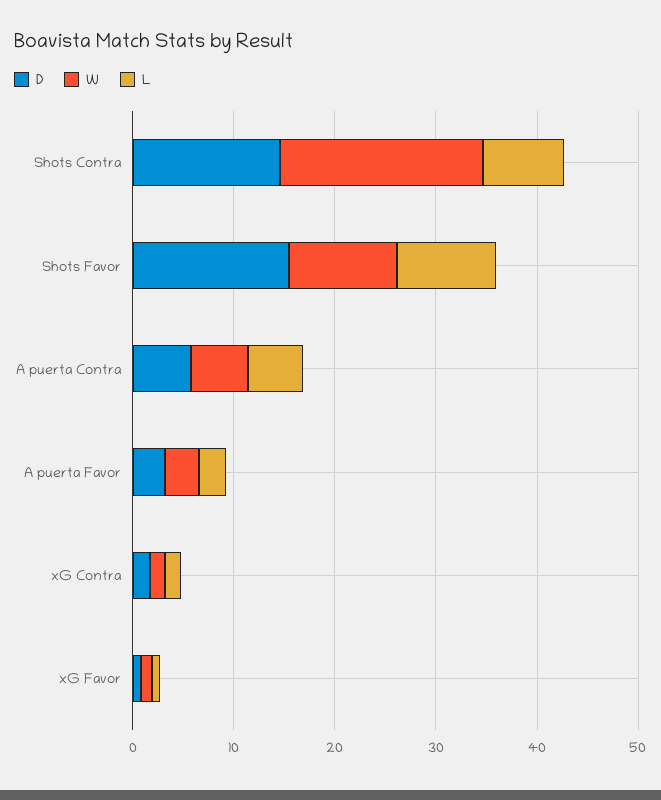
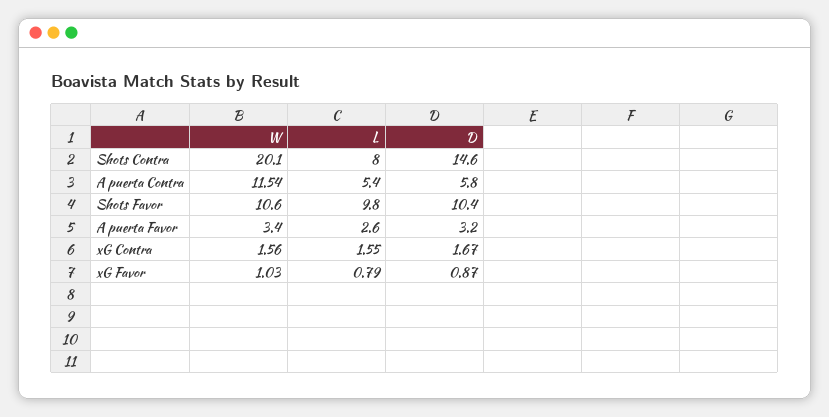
D, Shots Favor: 16 -> 10.4
W, A puerta Contra: 6 -> 11.54

